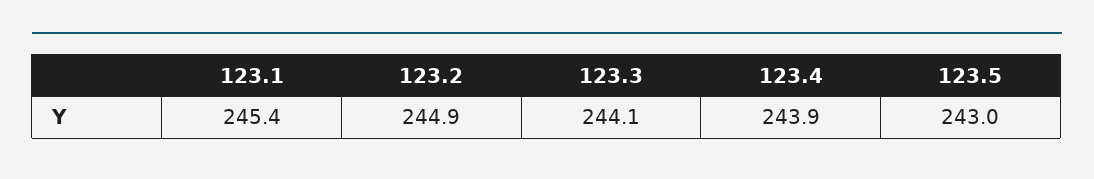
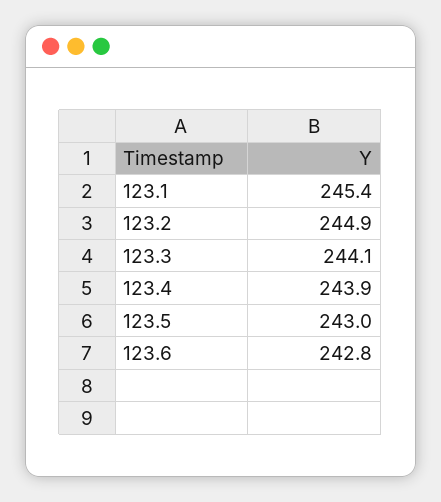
123.6: none -> 242.8

